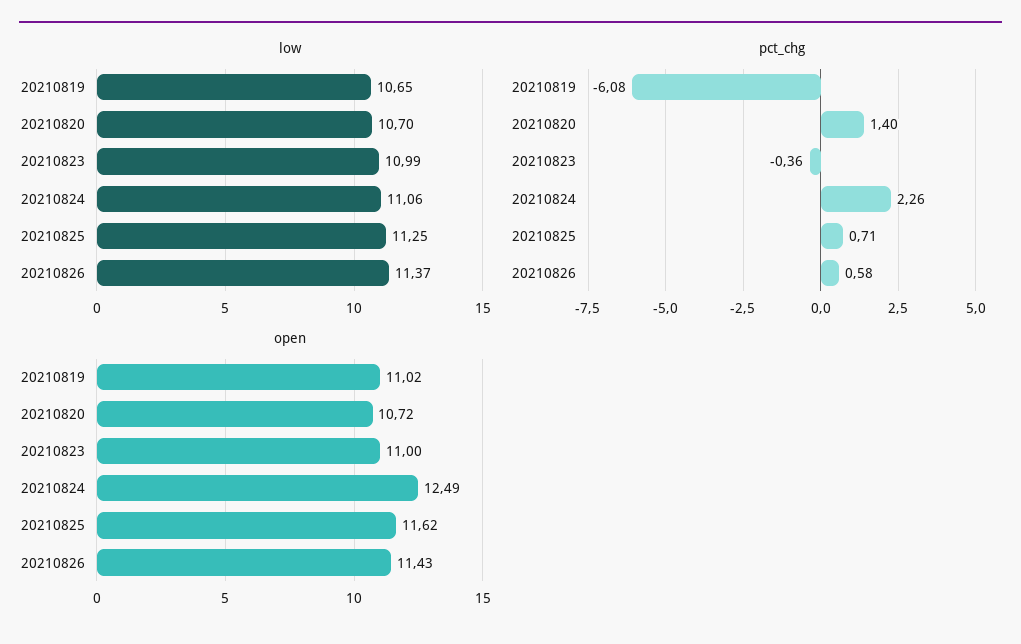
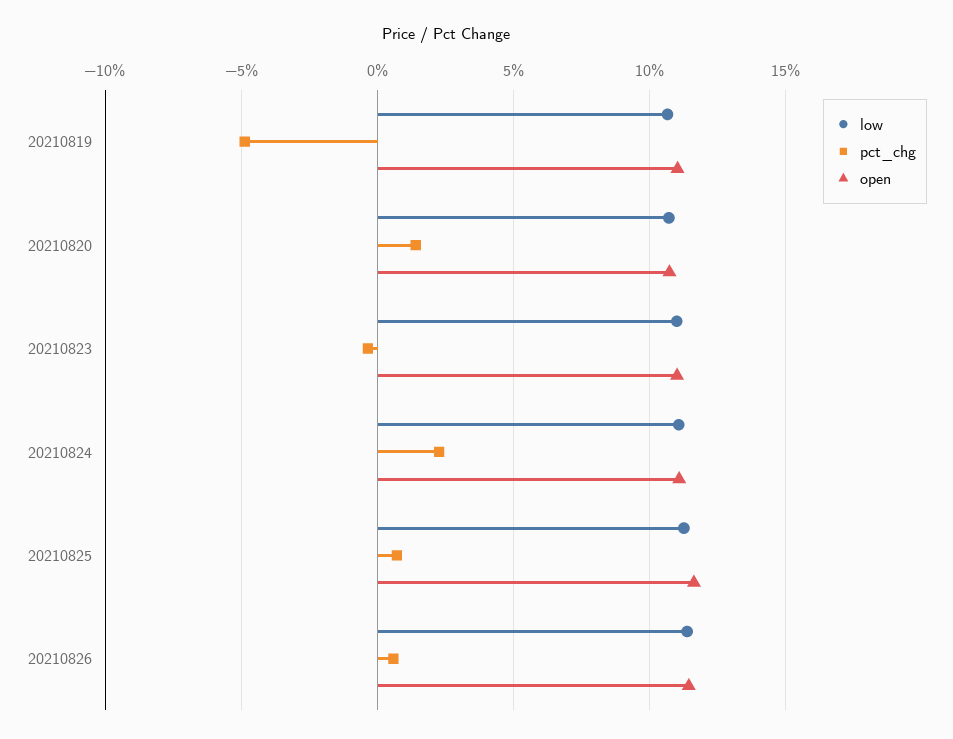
pct_chg, 20210819: -6.08 -> -5
open, 20210824: 12.49 -> 11

